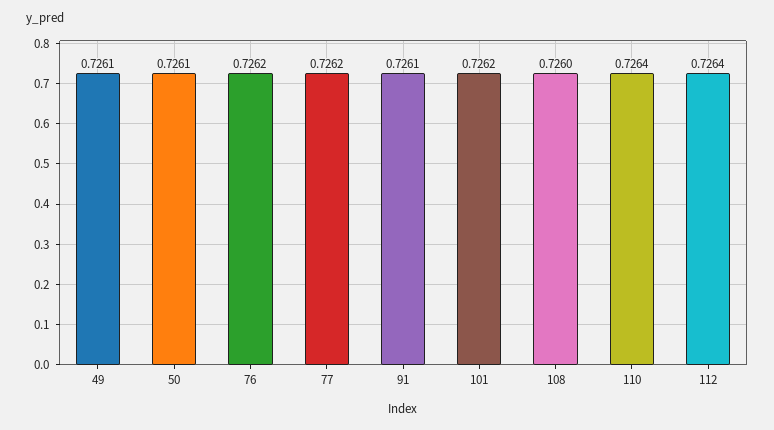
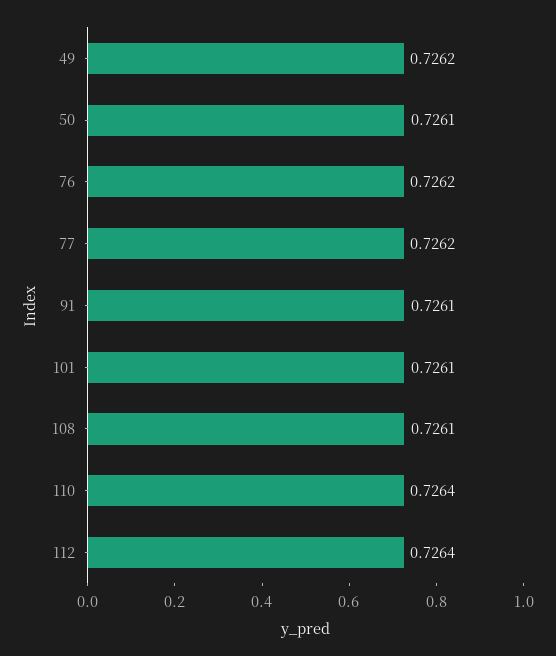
49: 0.7261 -> 0.7262
101: 0.7262 -> 0.7261
108: 0.726 -> 0.7261

